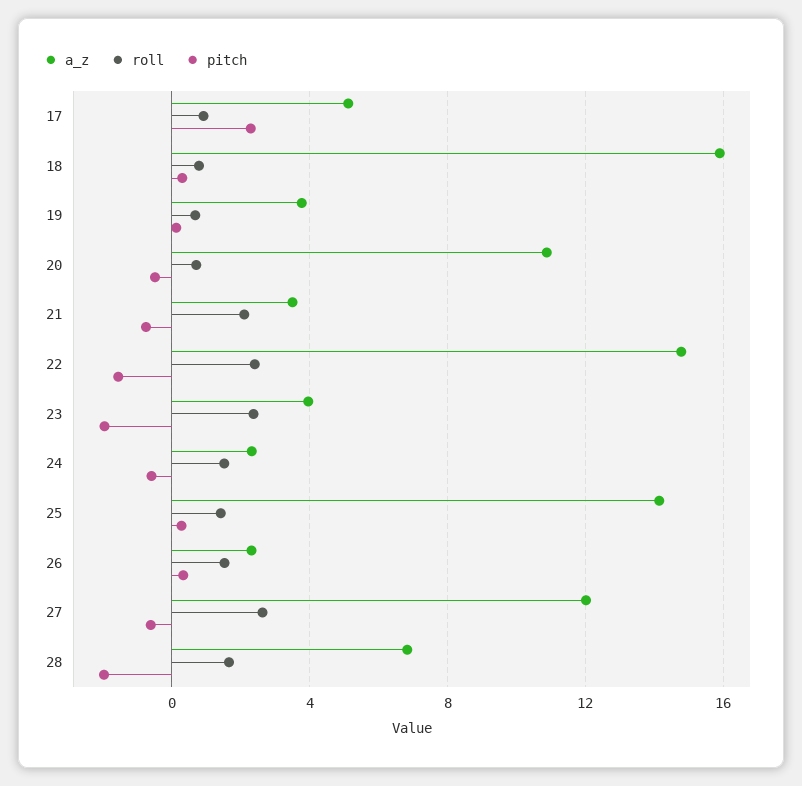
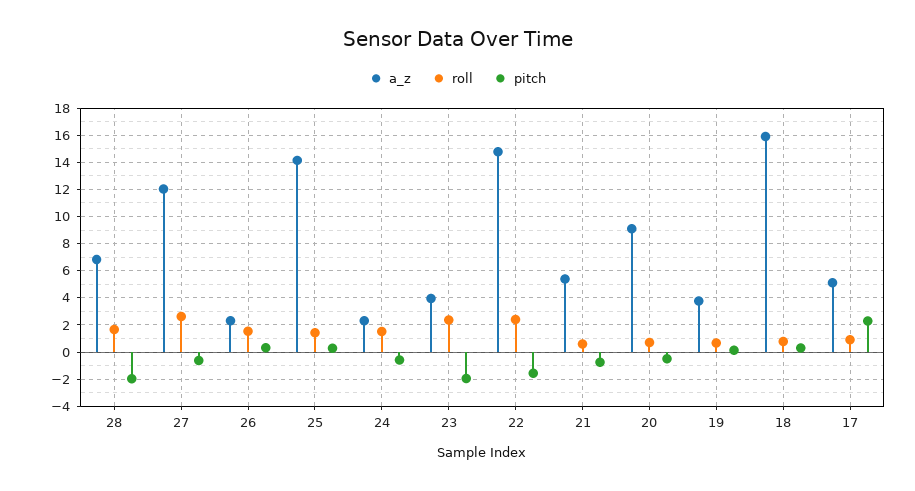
a_z, 20: 11 -> 9
a_z, 21: 3.5 -> 5.5
roll, 21: 2 -> 0.5

